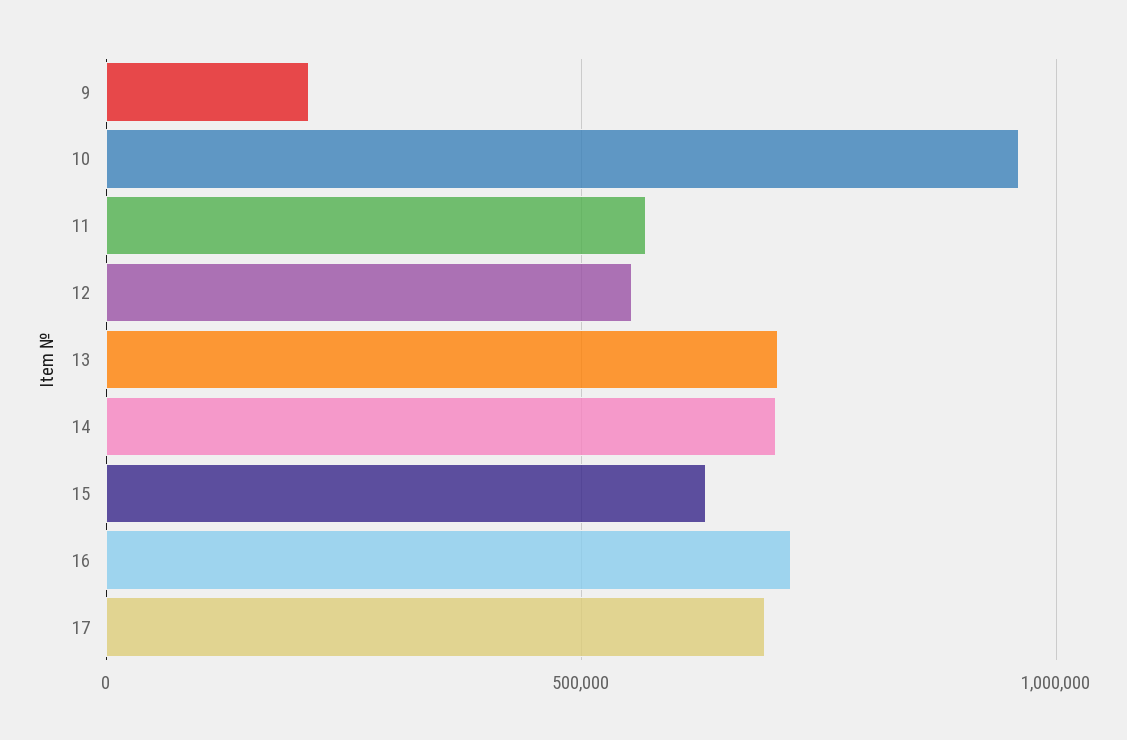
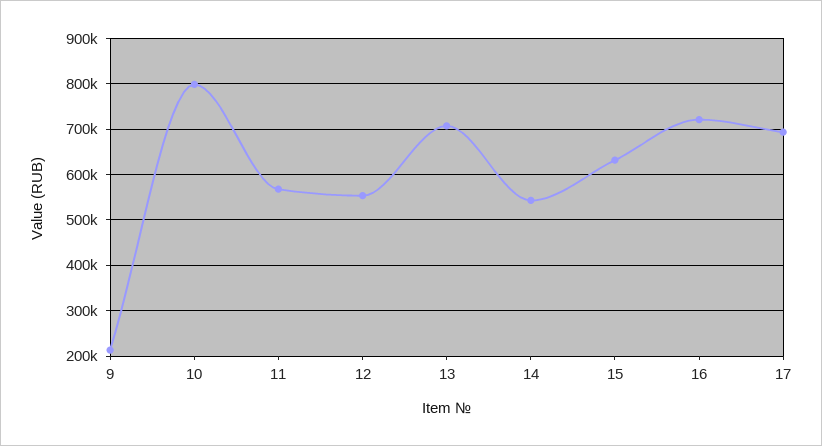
10: 950000 -> 800000
14: 700000 -> 540000

